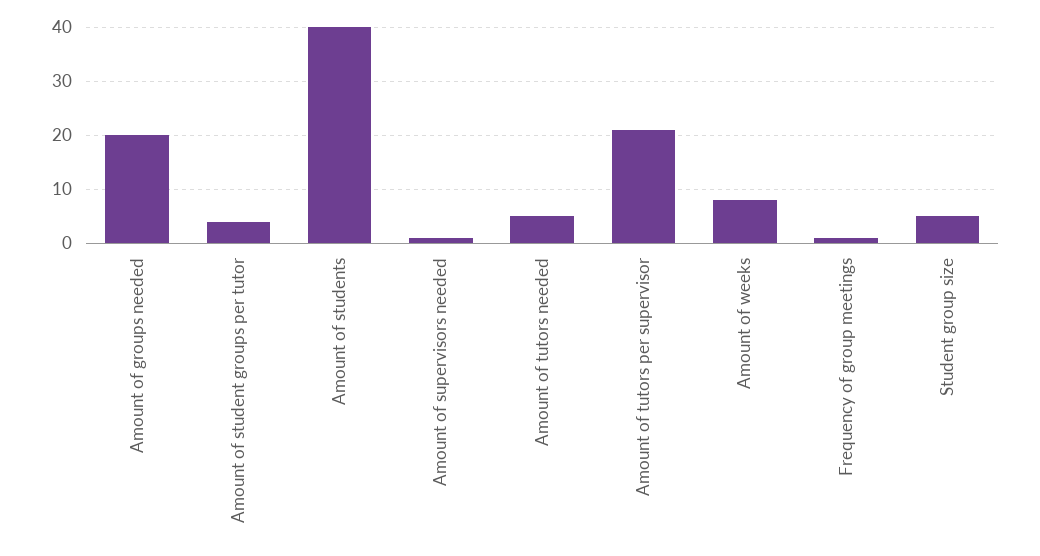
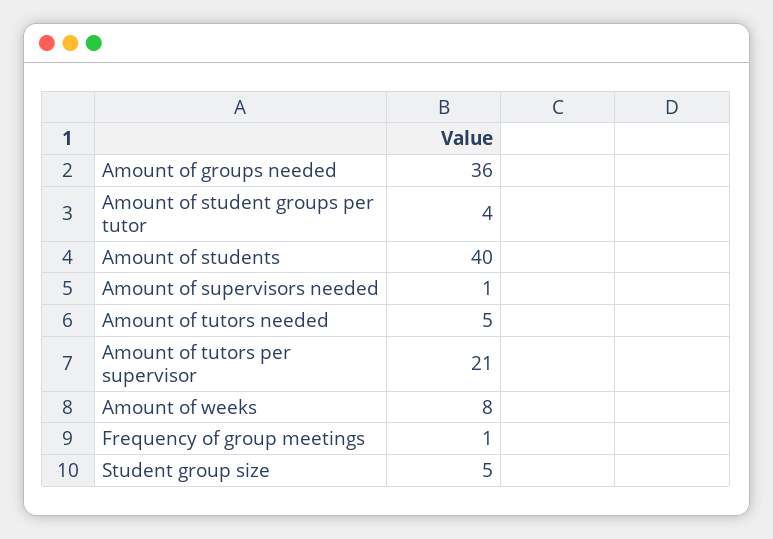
Amount of groups needed: 20 -> 36

